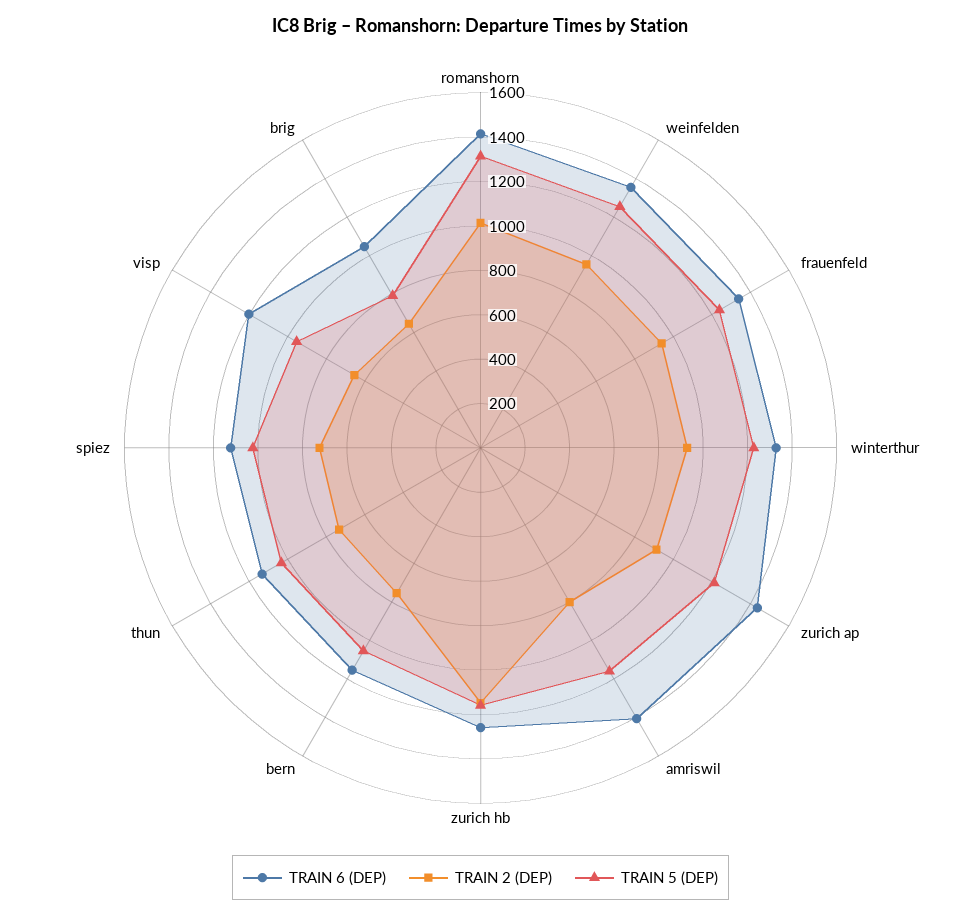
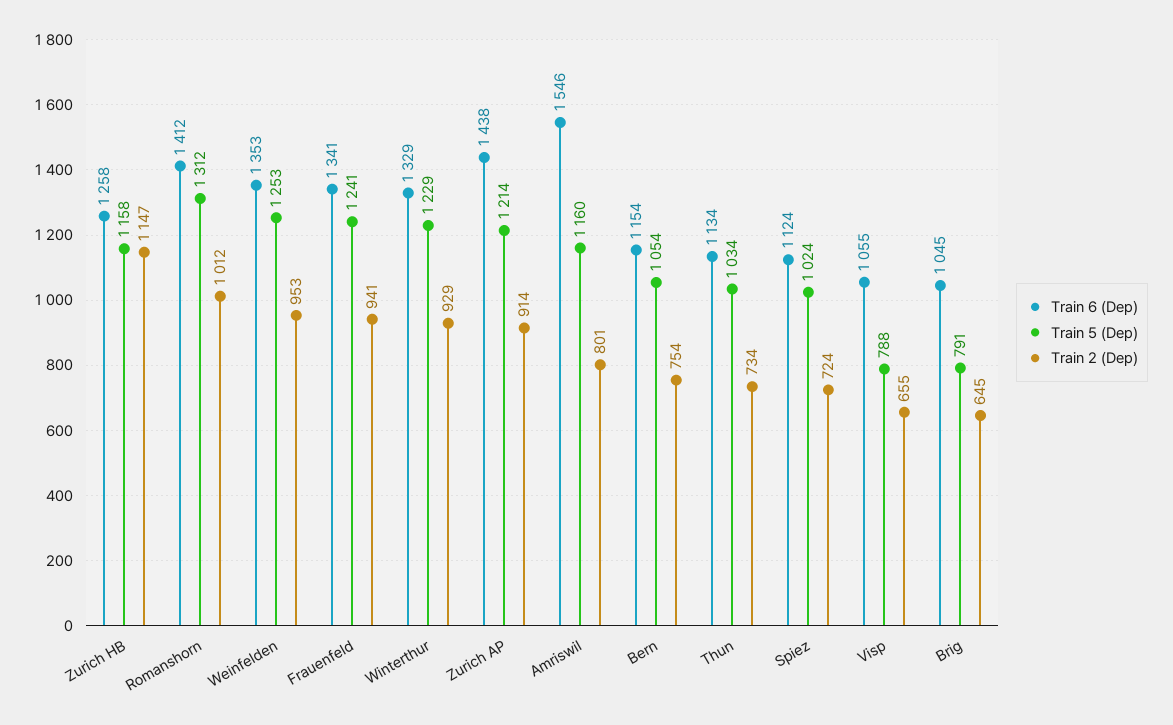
TRAIN 6 (DEP), amriswil: 1400 -> 1546
TRAIN 6 (DEP), visp: 1200 -> 1055
TRAIN 5 (DEP), visp: 950 -> 788

